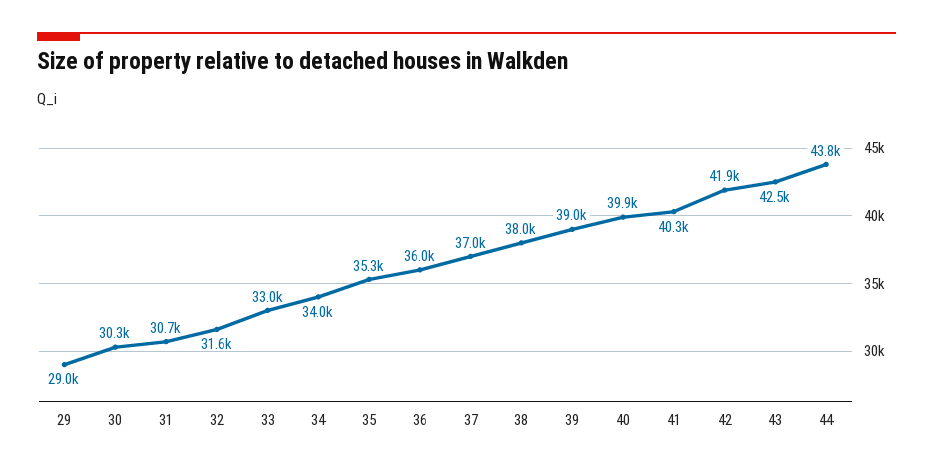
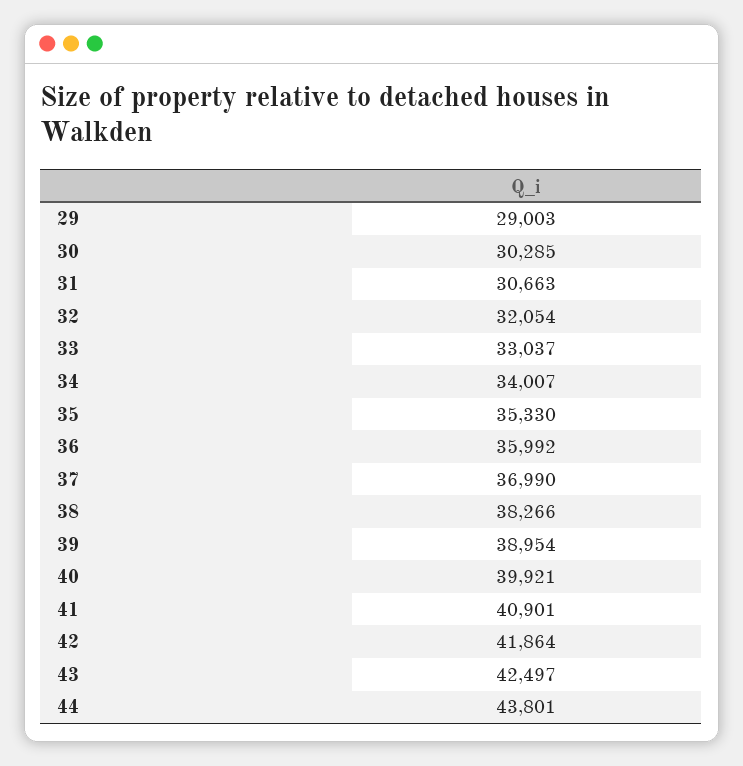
32: 31600 -> 32054
38: 38000 -> 38266
41: 40300 -> 40901

